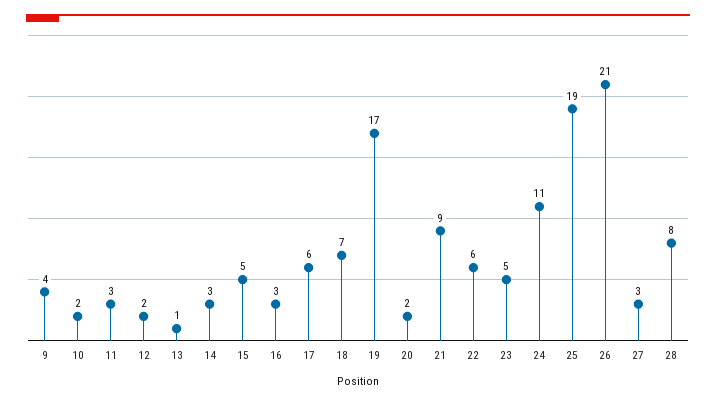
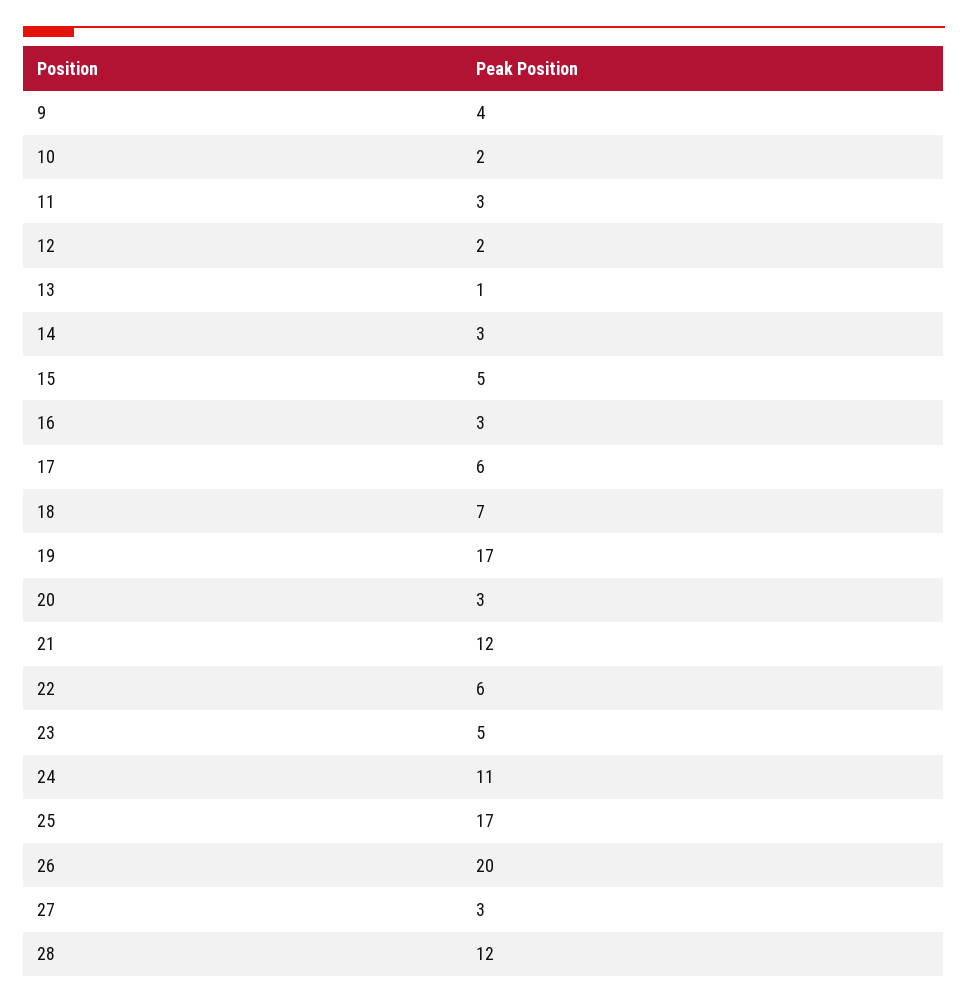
20: 2 -> 3
21: 9 -> 12
25: 19 -> 17
26: 21 -> 20
28: 8 -> 12

